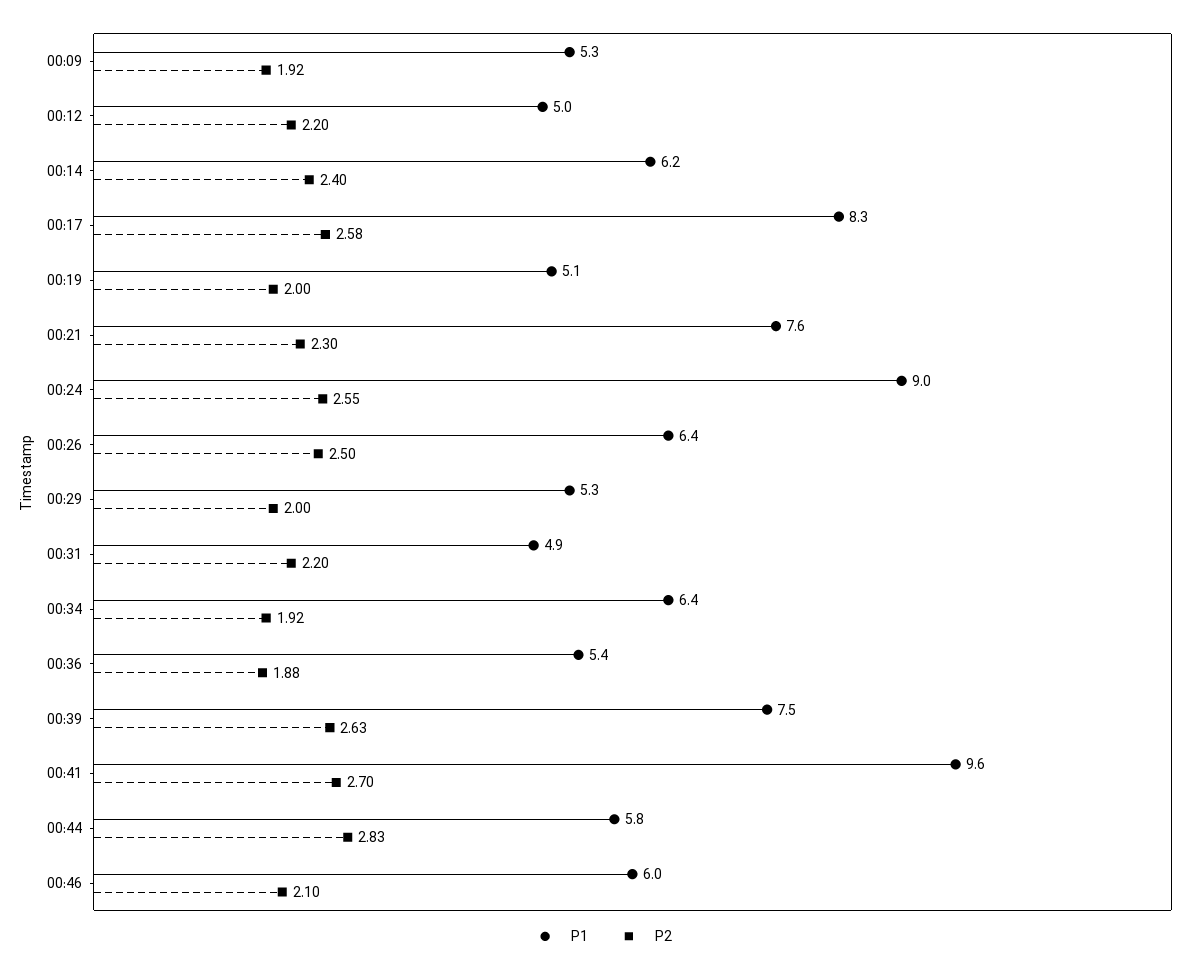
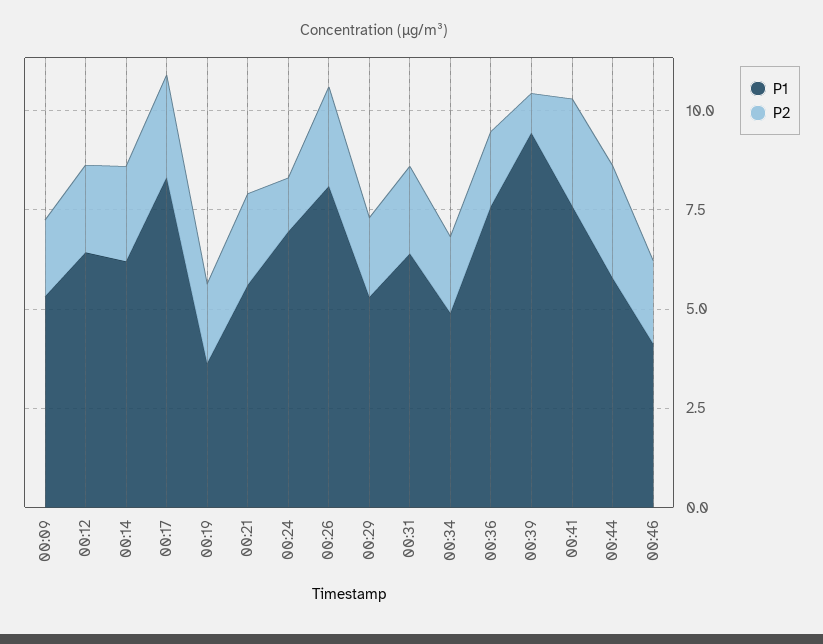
P1, 00:12: 5 -> 6.5
P1, 00:19: 5.1 -> 3.5
P1, 00:21: 7.6 -> 5.5
P1, 00:24: 9 -> 7
P2, 00:24: 2.55 -> 1.5
P1, 00:26: 6.4 -> 8
P1, 00:31: 4.9 -> 6.5
P1, 00:34: 6.4 -> 5
P1, 00:36: 5.4 -> 7.5
P1, 00:39: 7.5 -> 9.5
P2, 00:39: 2.63 -> 1
P1, 00:41: 9.6 -> 7.5
P1, 00:46: 6 -> 4

